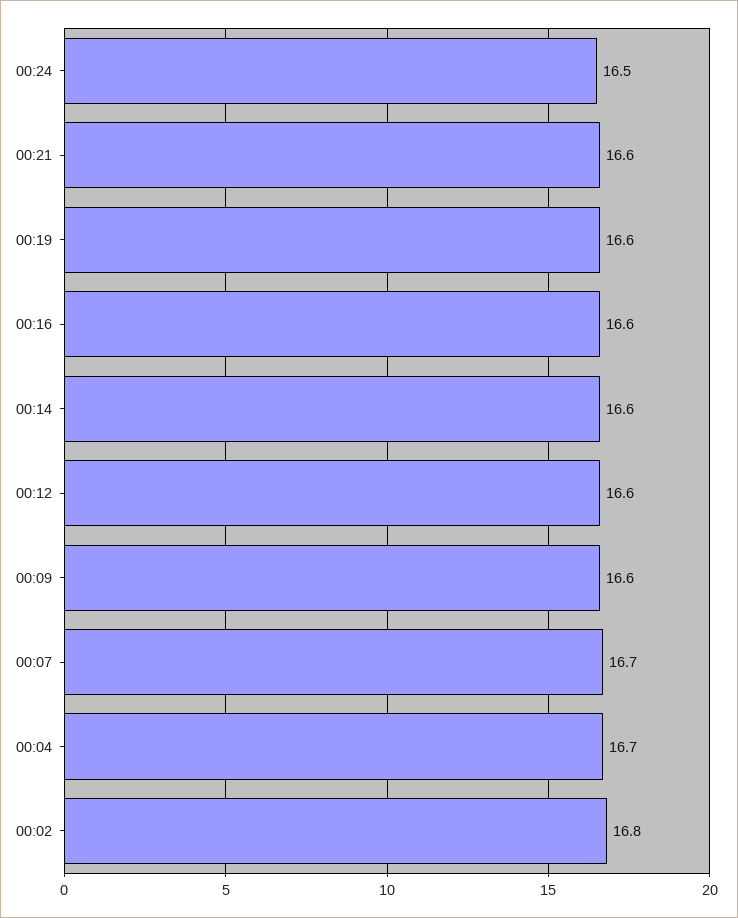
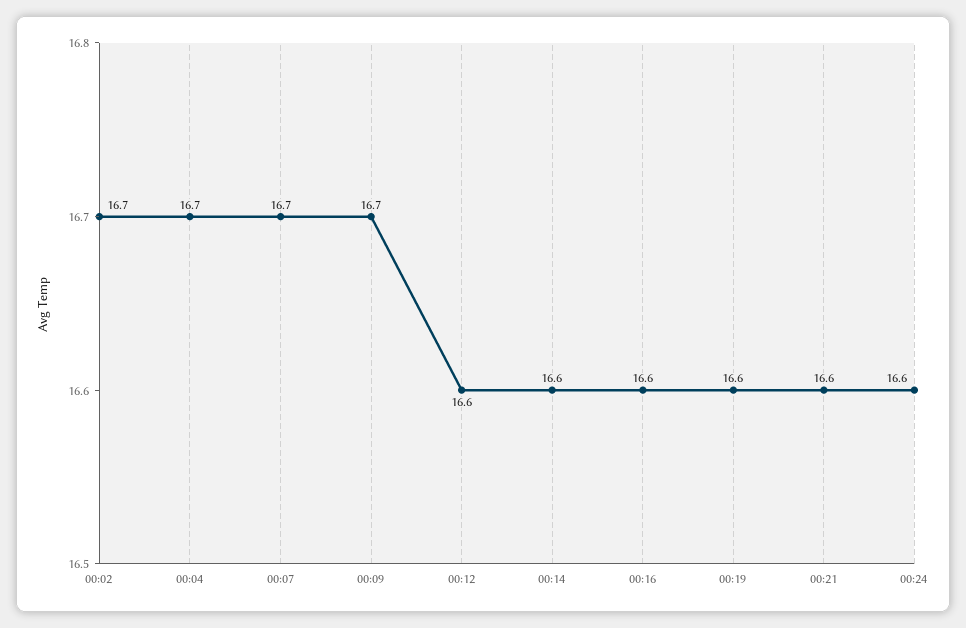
00:24: 16.5 -> 16.6
00:09: 16.6 -> 16.7
00:02: 16.8 -> 16.7

